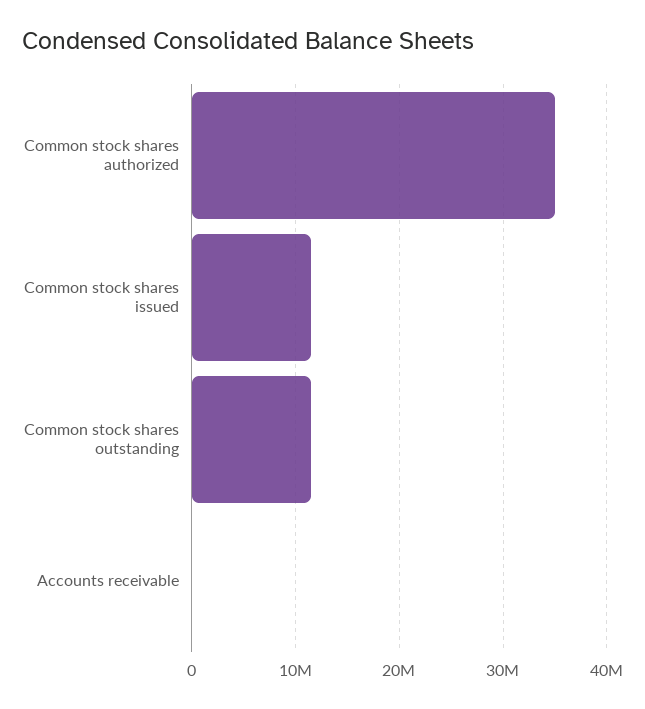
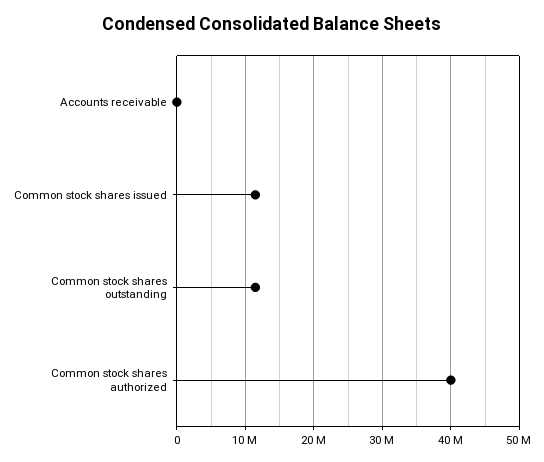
Common stock shares authorized: 35000000 -> 40000000

